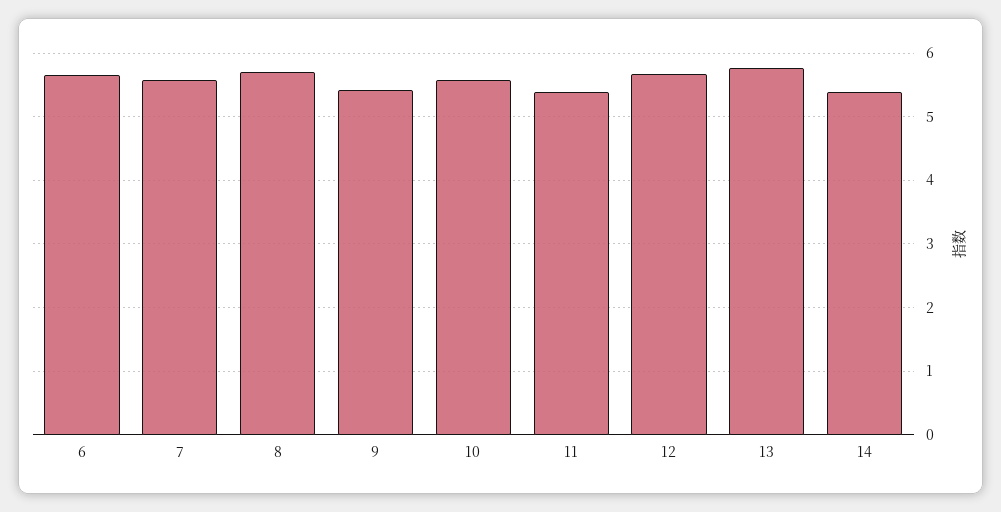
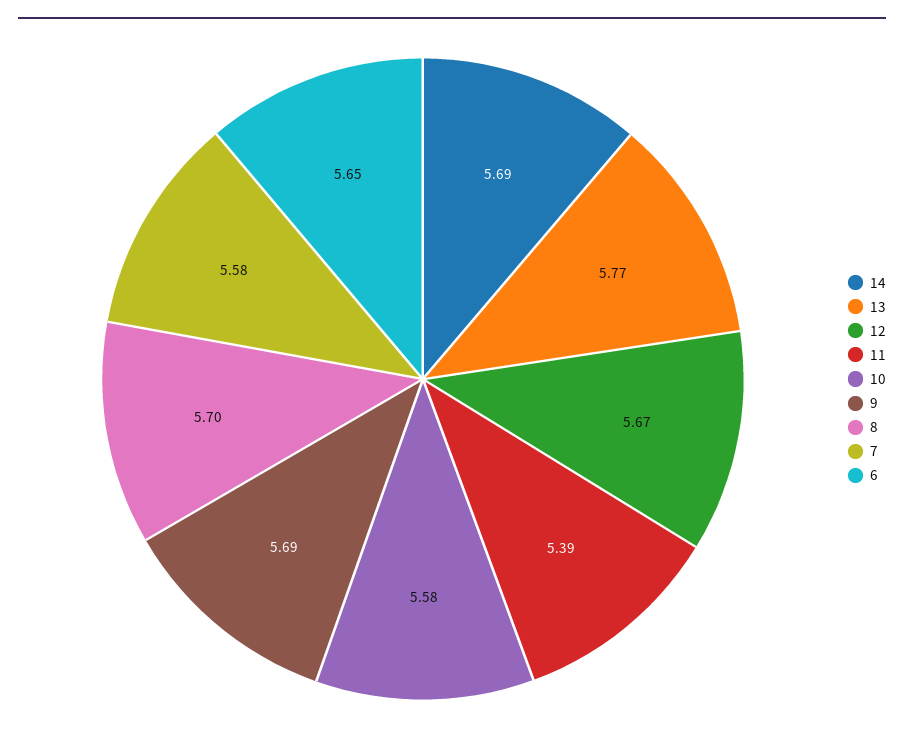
9: 5.4 -> 5.69
14: 5.4 -> 5.69

